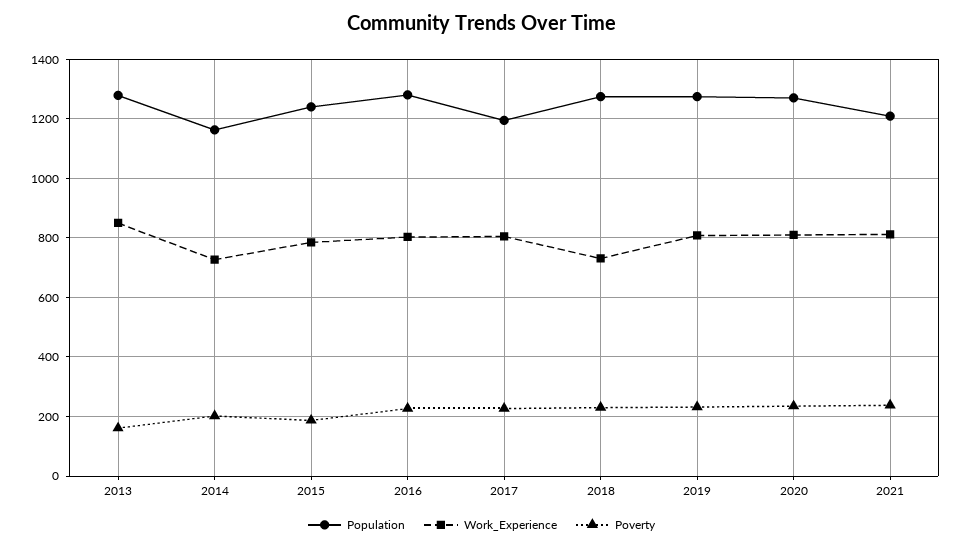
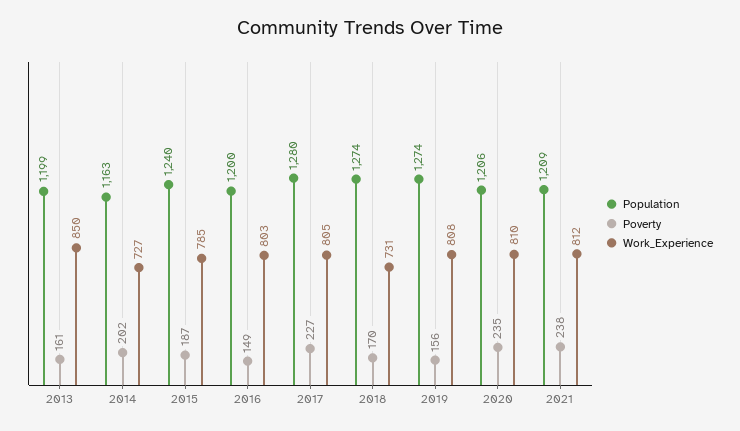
Population, 2013: 1275 -> 1199
Population, 2016: 1275 -> 1200
Poverty, 2016: 225 -> 149
Population, 2017: 1200 -> 1280
Poverty, 2018: 225 -> 170
Poverty, 2019: 225 -> 156
Population, 2020: 1275 -> 1206

